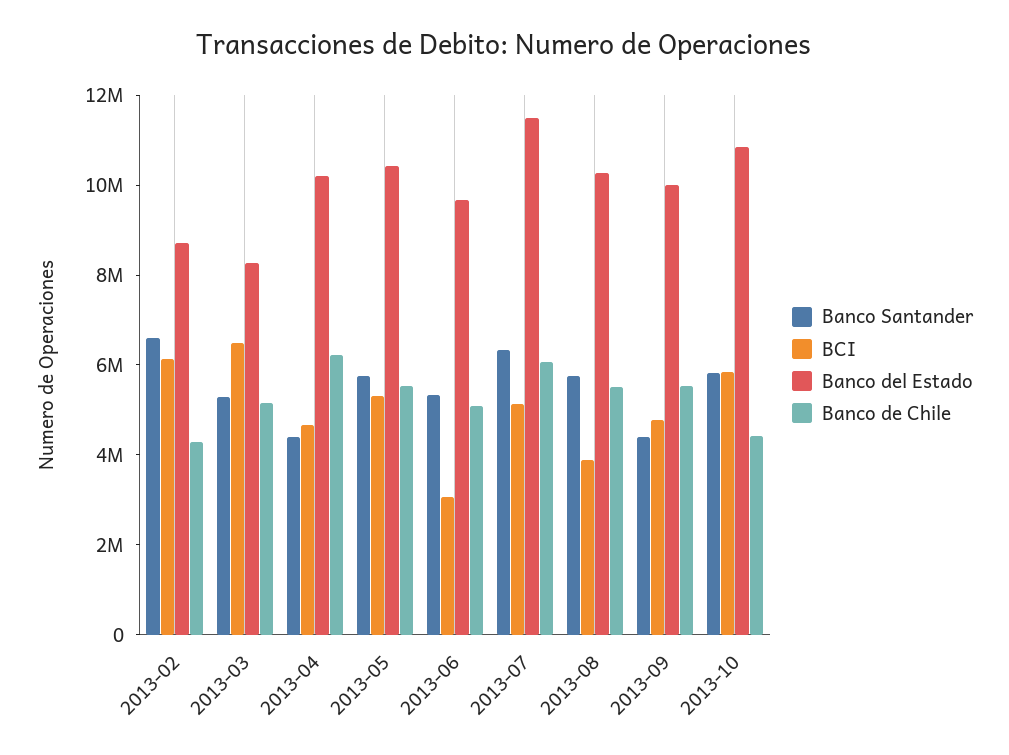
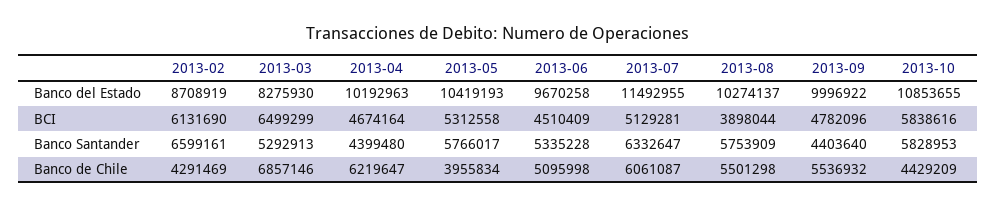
Banco de Chile, 2013-03: 5000000 -> 6857146
Banco de Chile, 2013-05: 5500000 -> 3955834
BCI, 2013-06: 3000000 -> 4510409

